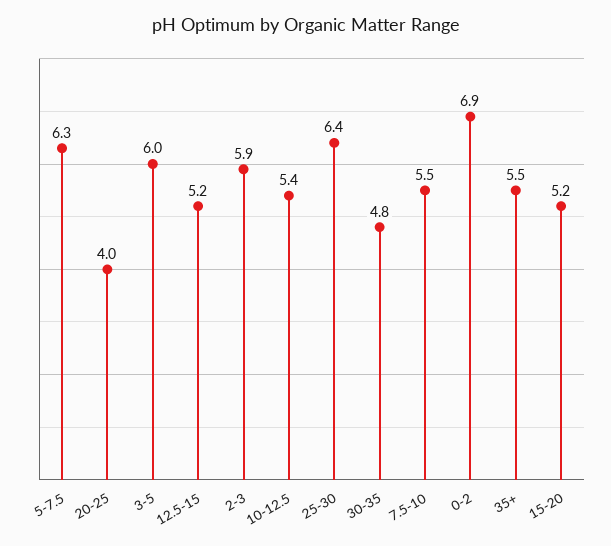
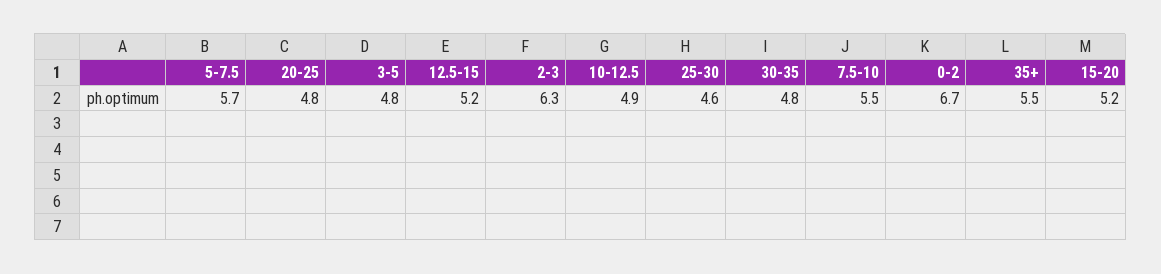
5-7.5: 6.3 -> 5.7
20-25: 4 -> 4.8
3-5: 6 -> 4.8
2-3: 5.9 -> 6.3
10-12.5: 5.4 -> 4.9
25-30: 6.4 -> 4.6
0-2: 6.9 -> 6.7

